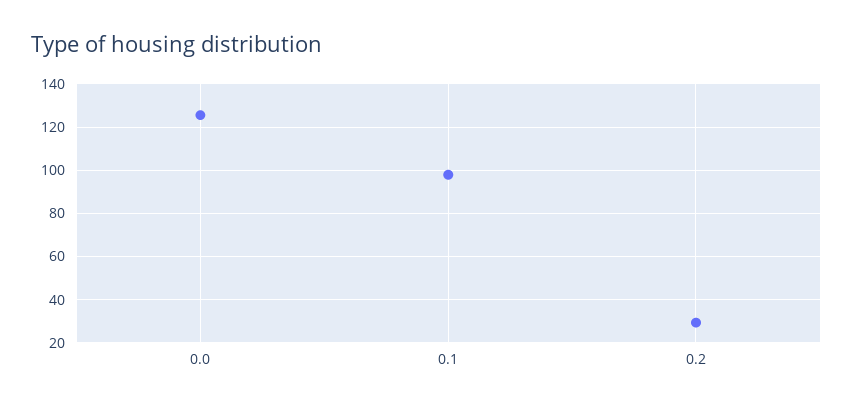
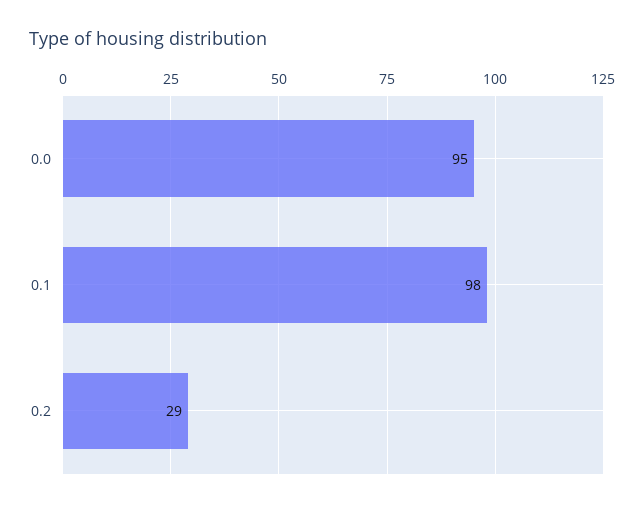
0.0: 125 -> 95

